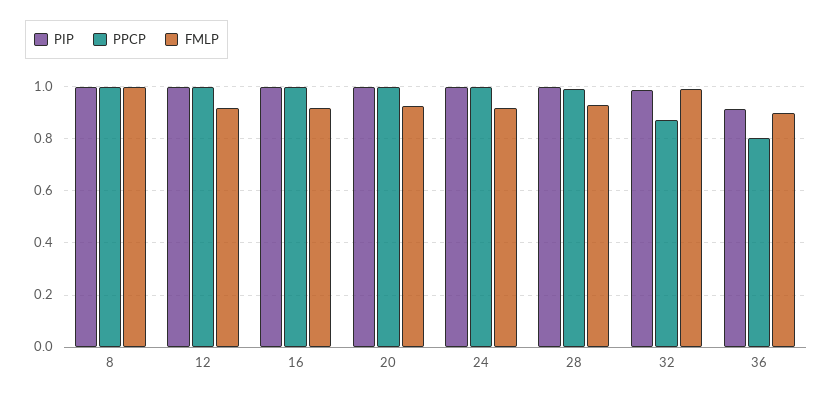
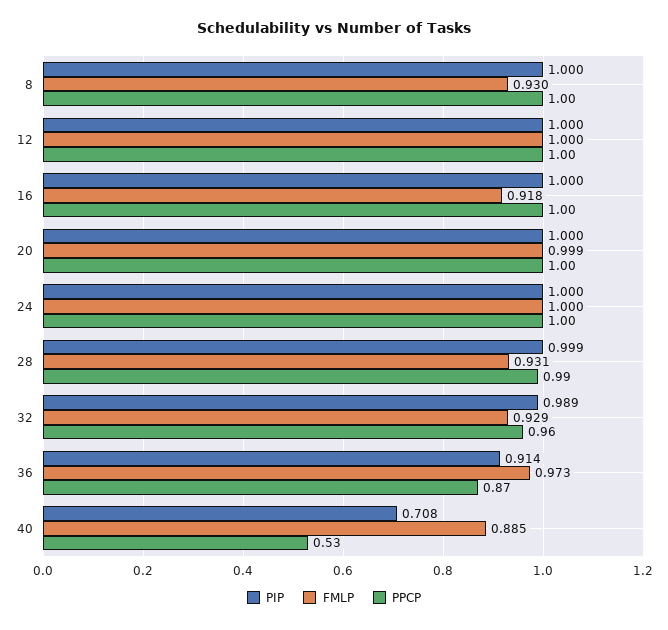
FMLP, 8: 1 -> 0.93
FMLP, 12: 0.925 -> 1
FMLP, 20: 0.925 -> 0.999
FMLP, 24: 0.925 -> 1
PPCP, 32: 0.875 -> 0.96
FMLP, 32: 1 -> 0.929
PPCP, 36: 0.8 -> 0.87
FMLP, 36: 0.9 -> 0.973
PIP, 40: none -> 0.708
FMLP, 40: none -> 0.885
PPCP, 40: none -> 0.53

